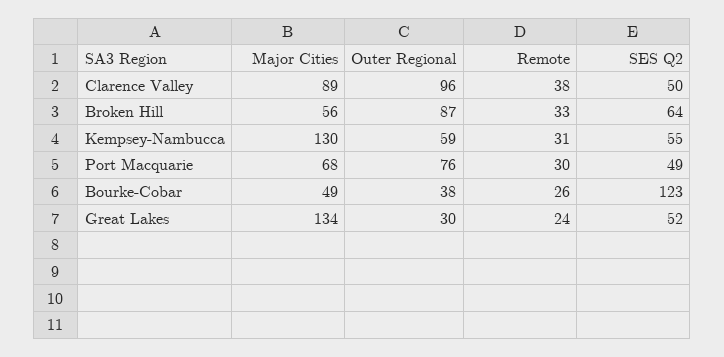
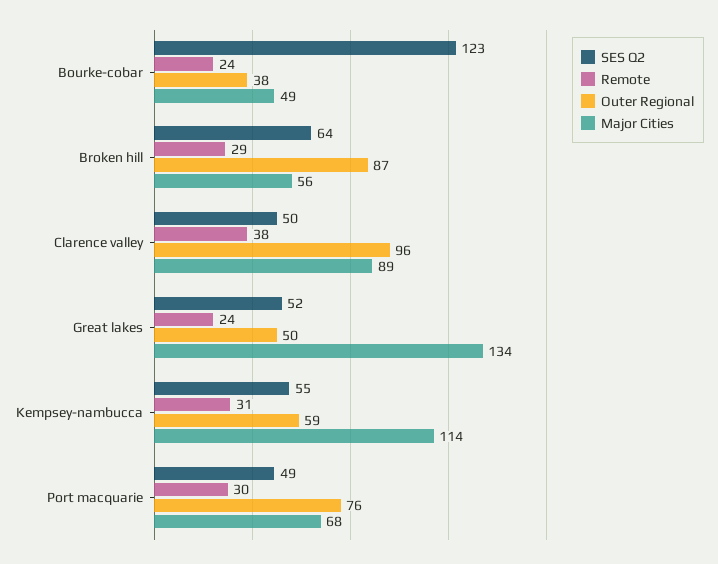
Remote, Broken Hill: 33 -> 29
Major Cities, Kempsey-Nambucca: 130 -> 114
Remote, Bourke-Cobar: 26 -> 24
Outer Regional, Great Lakes: 30 -> 50

